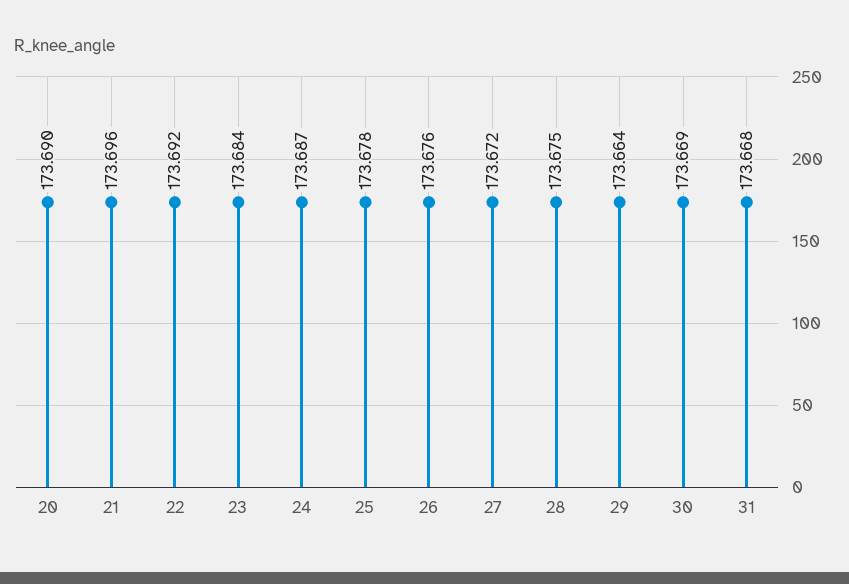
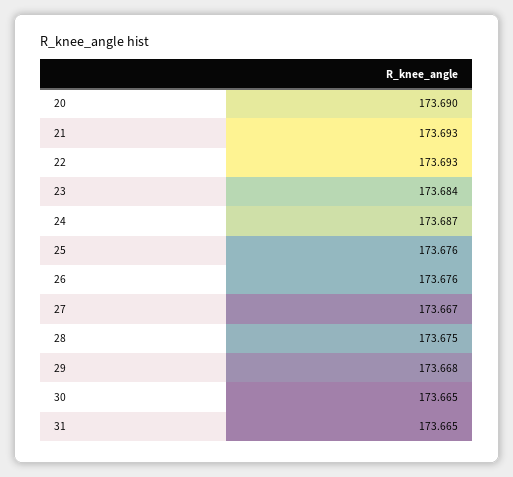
21: 173.696 -> 173.693
22: 173.692 -> 173.693
25: 173.678 -> 173.676
27: 173.672 -> 173.667
29: 173.664 -> 173.668
30: 173.669 -> 173.665
31: 173.668 -> 173.665

